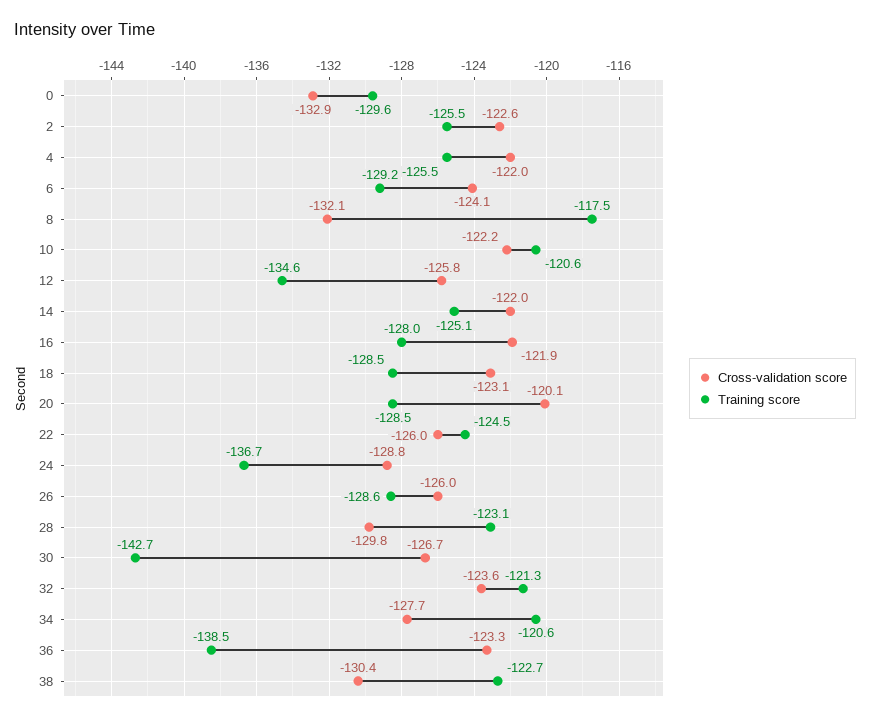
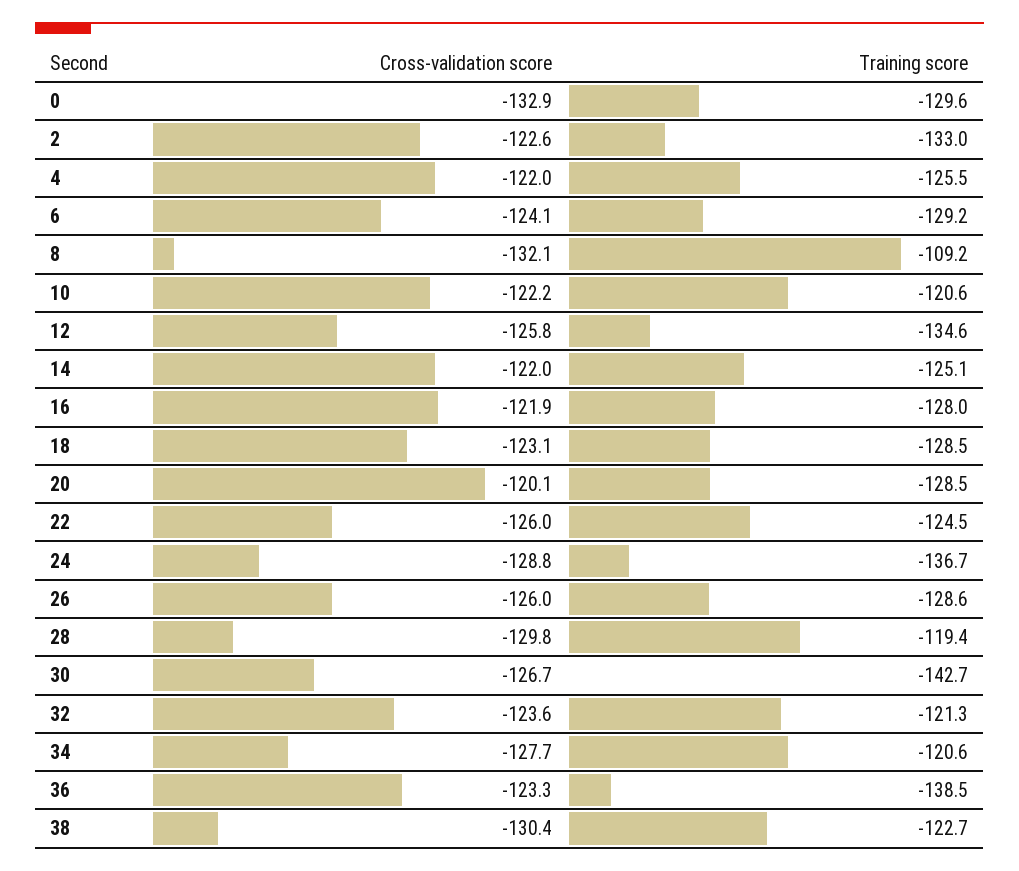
Training score, 2: -125.5 -> -133
Training score, 8: -117.5 -> -109.2
Training score, 28: -123.1 -> -119.4

